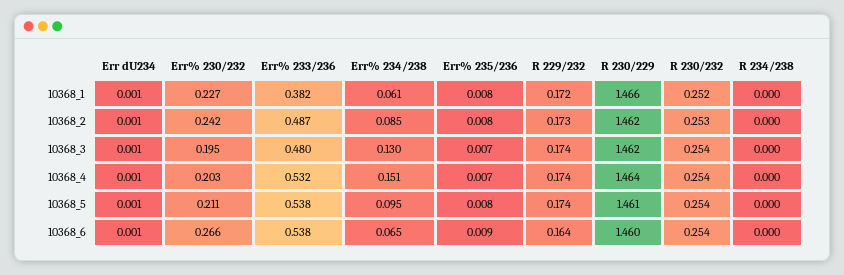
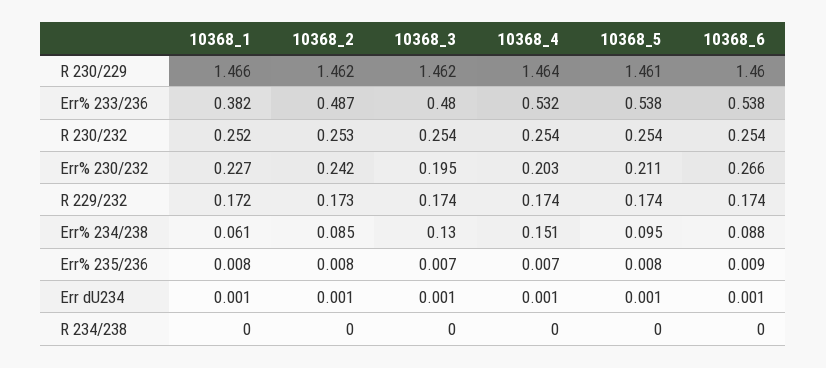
Err% 234/238, 10368_6: 0.065 -> 0.088
R 229/232, 10368_6: 0.164 -> 0.174

